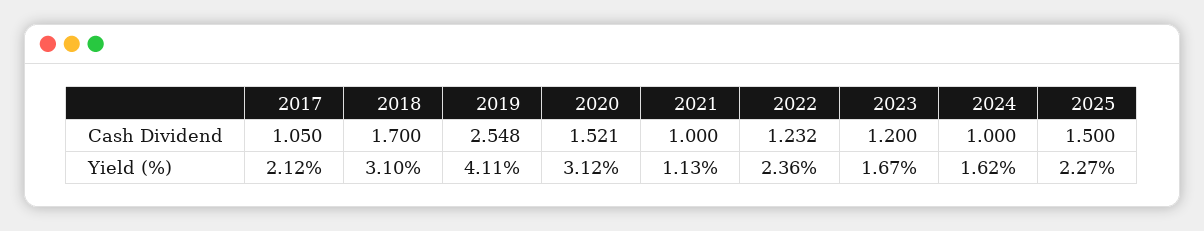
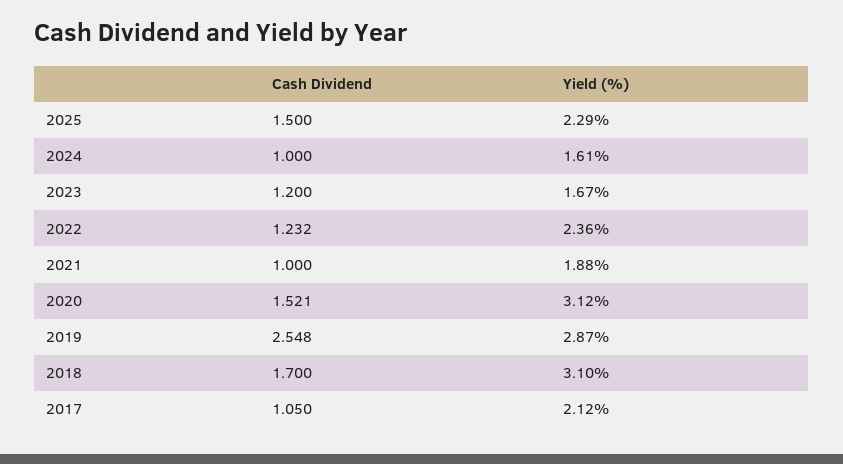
2019, Yield (%): 4.11 -> 2.87
2021, Yield (%): 1.13 -> 1.88
2024, Yield (%): 1.62 -> 1.61
2025, Yield (%): 2.27 -> 2.29

